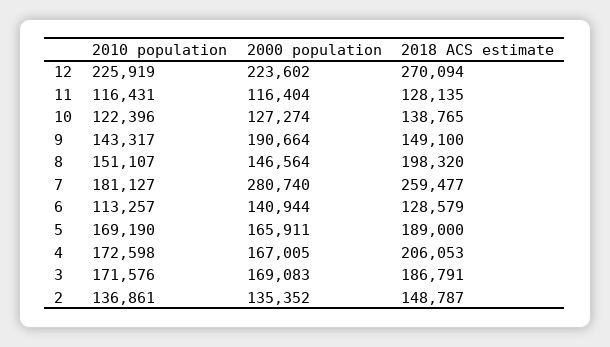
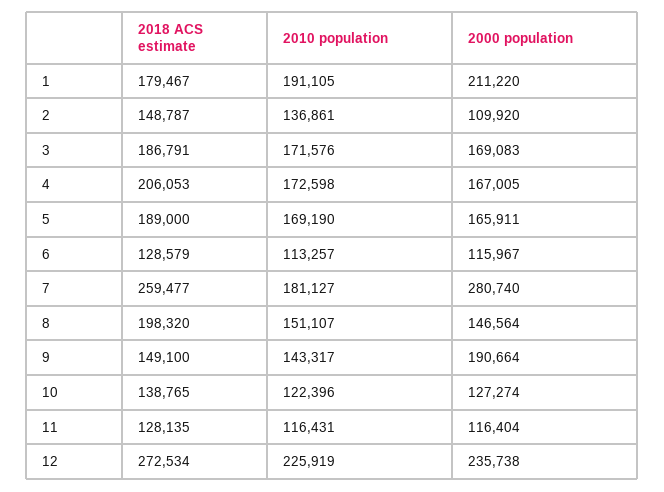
2000 population, 12: 223602 -> 235738
2018 ACS estimate, 12: 270094 -> 272534
2000 population, 6: 140944 -> 115967
2000 population, 2: 135352 -> 109920
2018 ACS estimate, 1: none -> 179467
2010 population, 1: none -> 191105
2000 population, 1: none -> 211220

